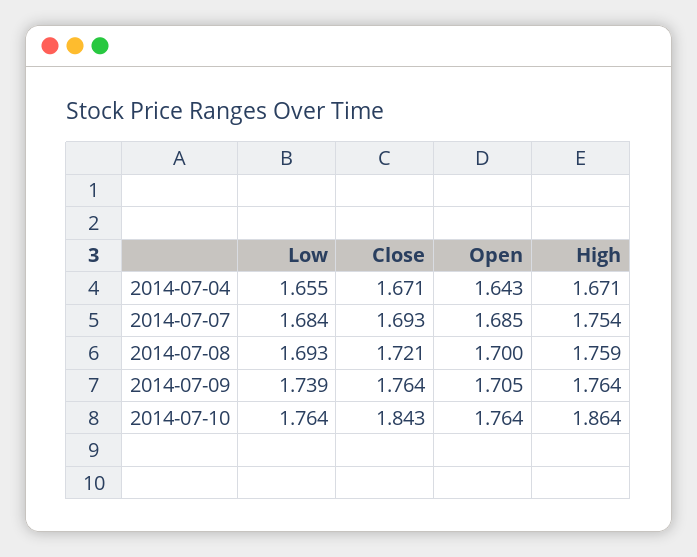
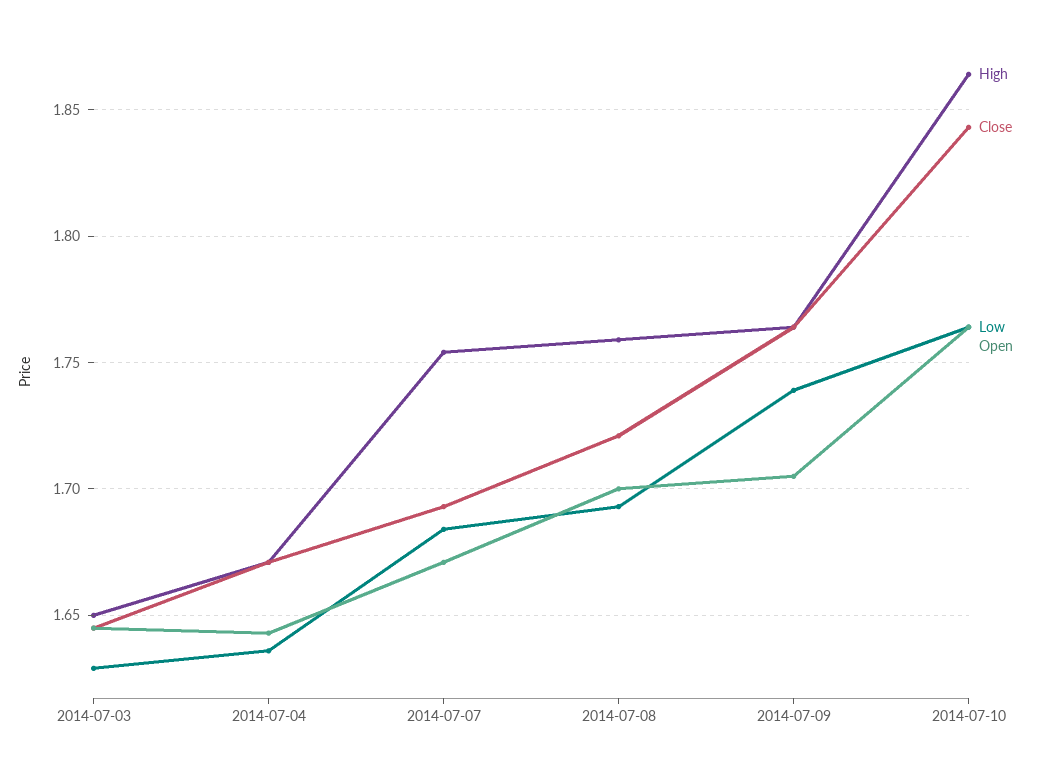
Low, 2014-07-04: 1.655 -> 1.635
Open, 2014-07-07: 1.685 -> 1.67
High, 2014-07-03: none -> 1.65
Close, 2014-07-03: none -> 1.645
Low, 2014-07-03: none -> 1.63
Open, 2014-07-03: none -> 1.645

